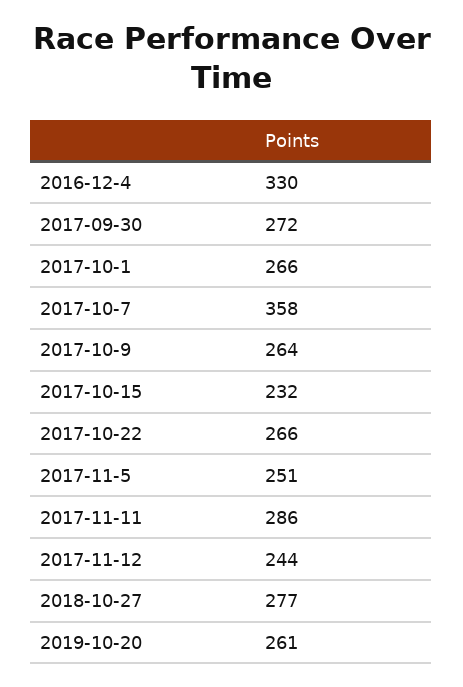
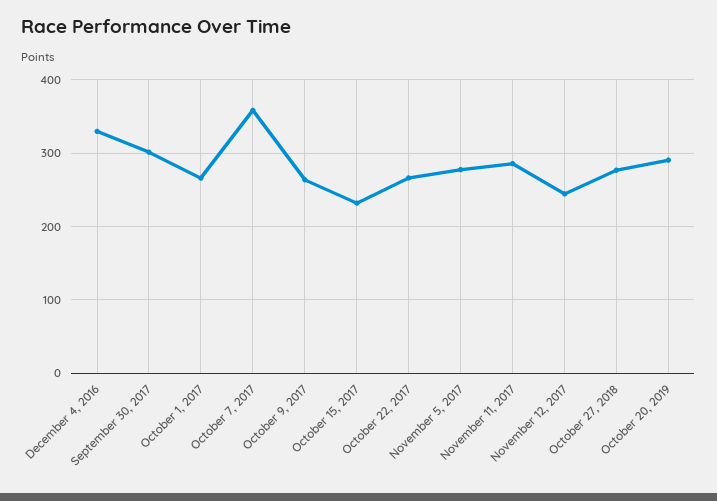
2017-09-30: 272 -> 300
2017-11-5: 251 -> 280
2019-10-20: 261 -> 290

